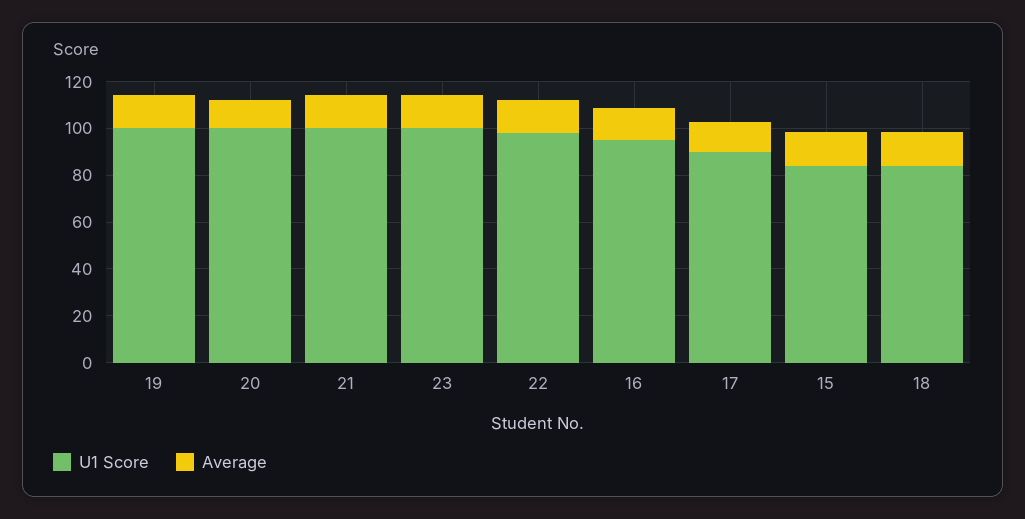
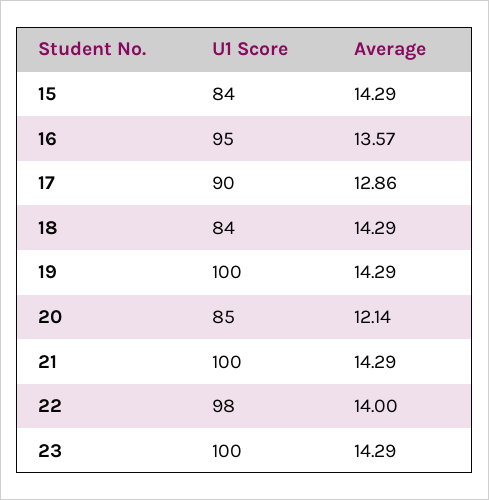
U1 Score, 20: 100 -> 85

